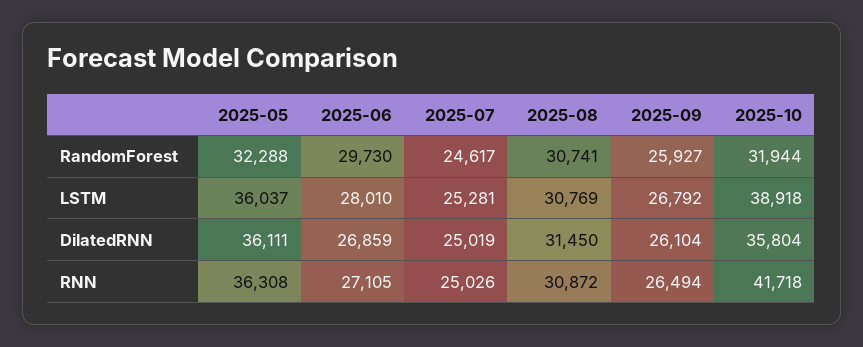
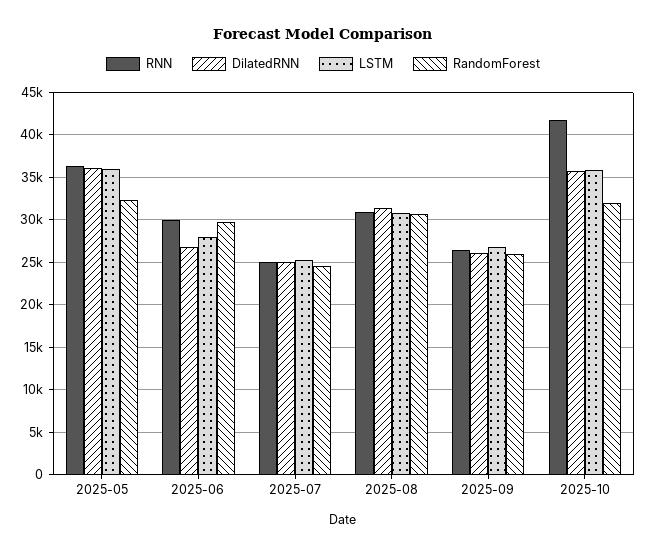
LSTM, 2025-10: 38918 -> 36000
RNN, 2025-06: 27105 -> 30000

